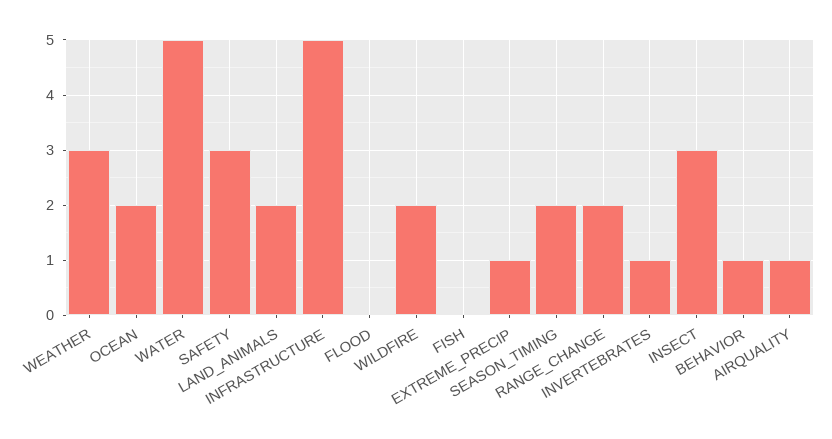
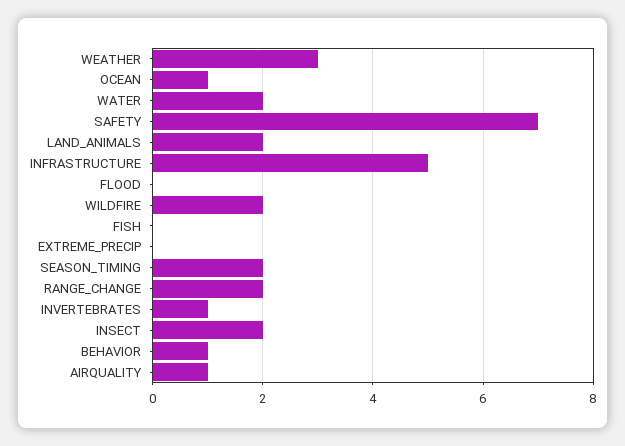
OCEAN: 2 -> 1
WATER: 5 -> 2
SAFETY: 3 -> 7
EXTREME_PRECIP: 1 -> 0
INSECT: 3 -> 2

